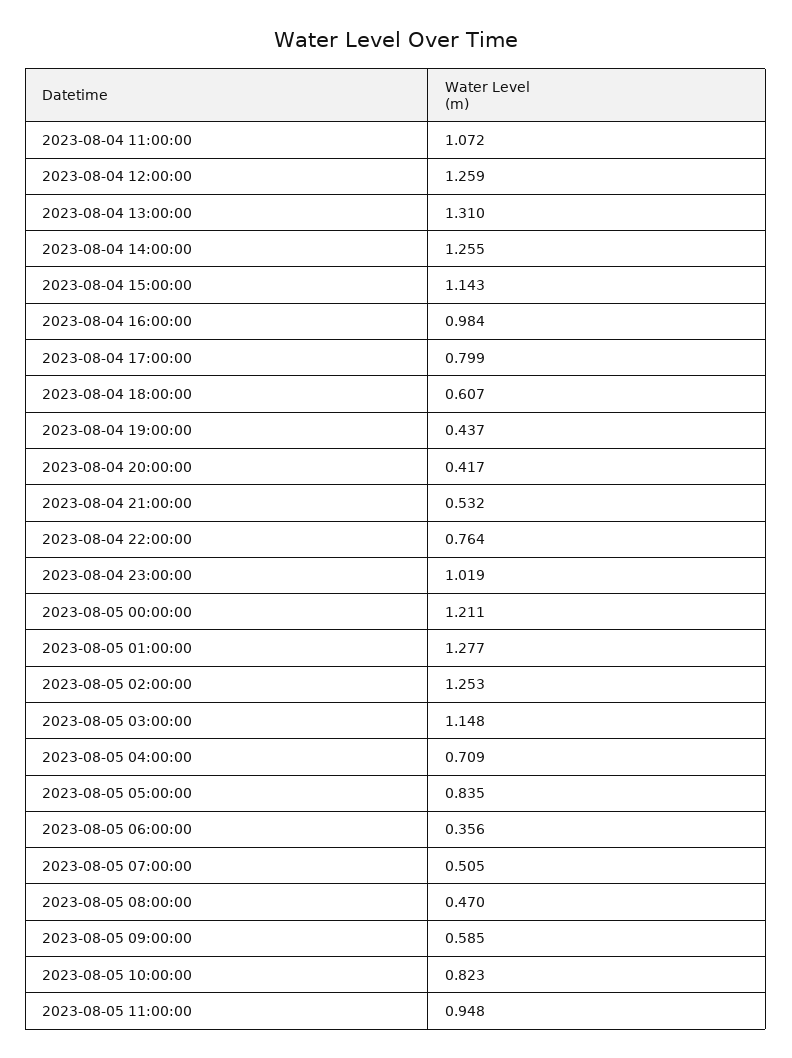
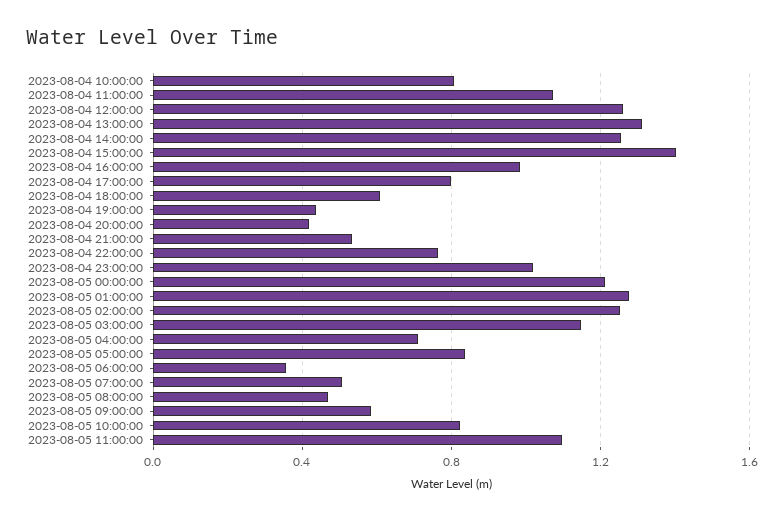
2023-08-04 15:00:00: 1.143 -> 1.4
2023-08-05 11:00:00: 0.948 -> 1.1
2023-08-04 10:00:00: none -> 0.8

